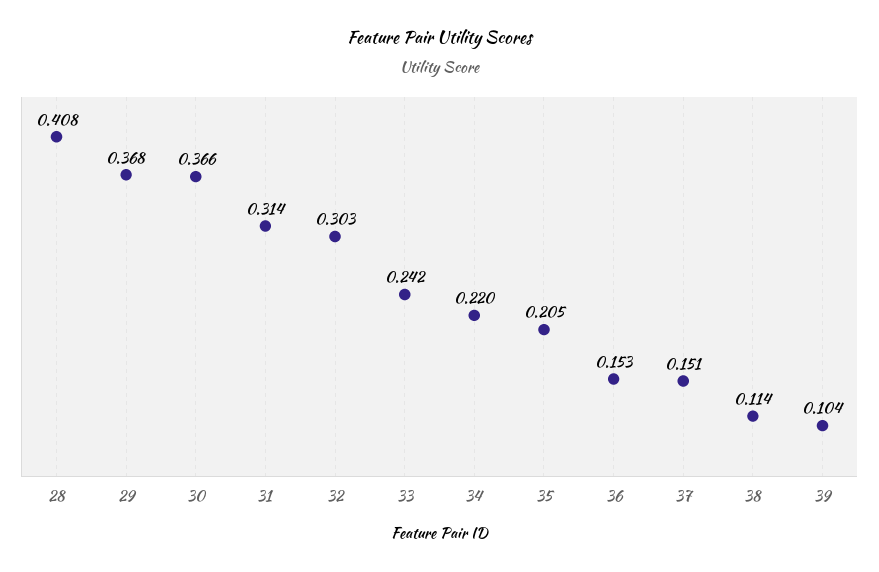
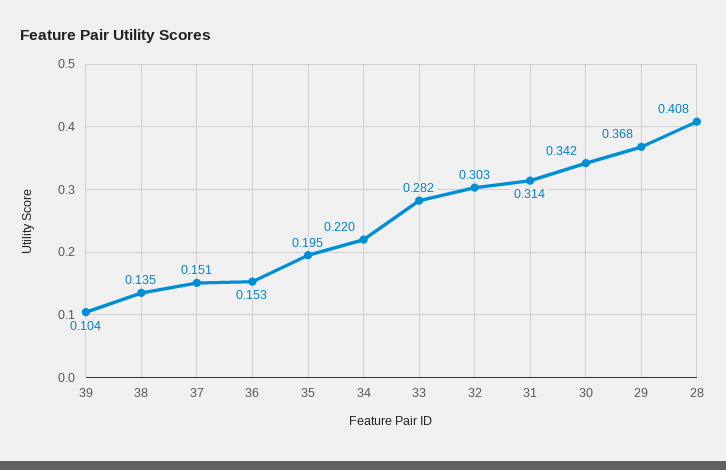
30: 0.366 -> 0.342
33: 0.242 -> 0.282
35: 0.205 -> 0.195
38: 0.114 -> 0.135

